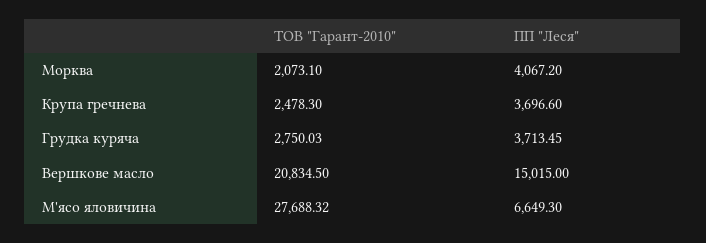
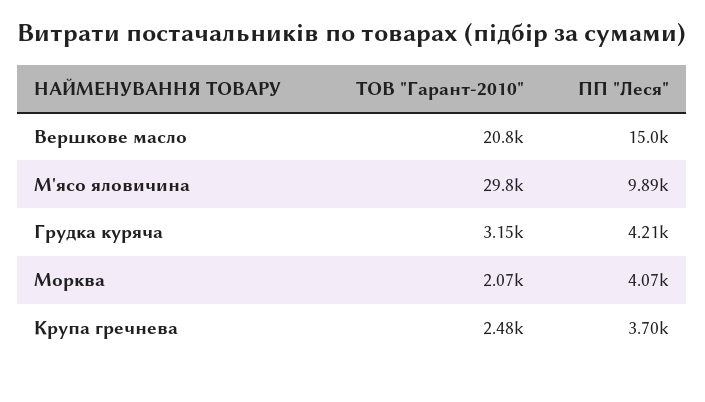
ТОВ "Гарант-2010", Грудка куряча: 2750.03 -> 3150
ПП "Леся", Грудка куряча: 3713.45 -> 4210
ТОВ "Гарант-2010", М'ясо яловичина: 27688.32 -> 29800
ПП "Леся", М'ясо яловичина: 6649.3 -> 9890

